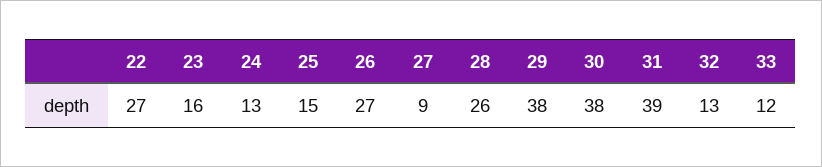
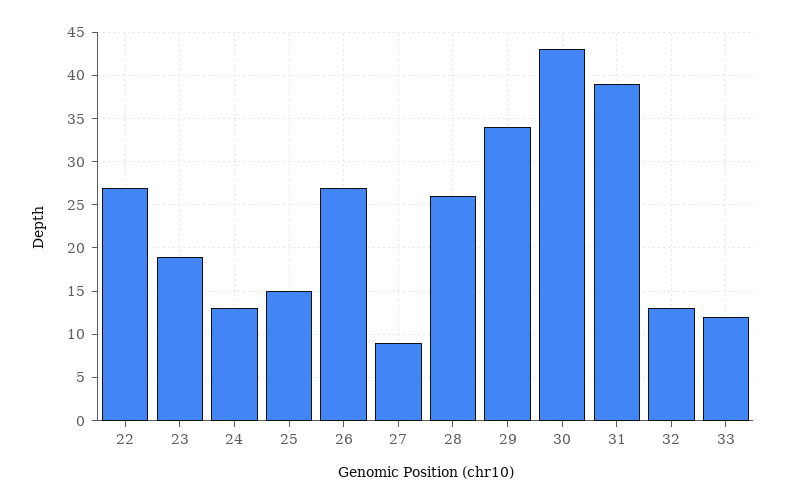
23: 16 -> 19
29: 38 -> 34
30: 38 -> 43

